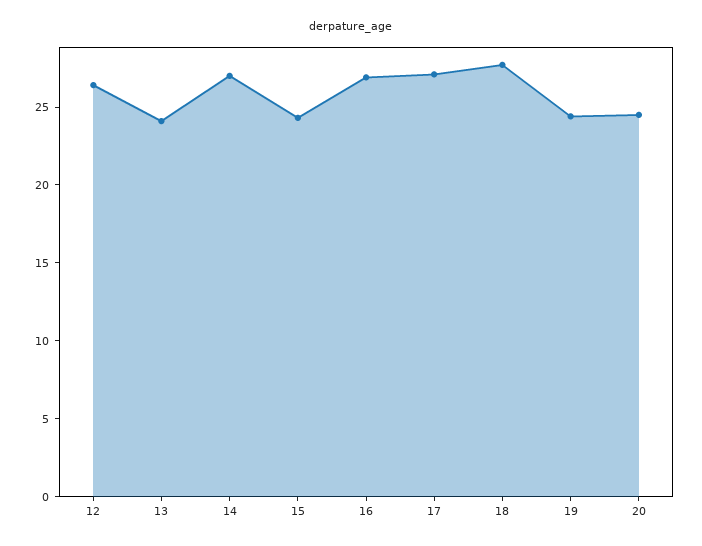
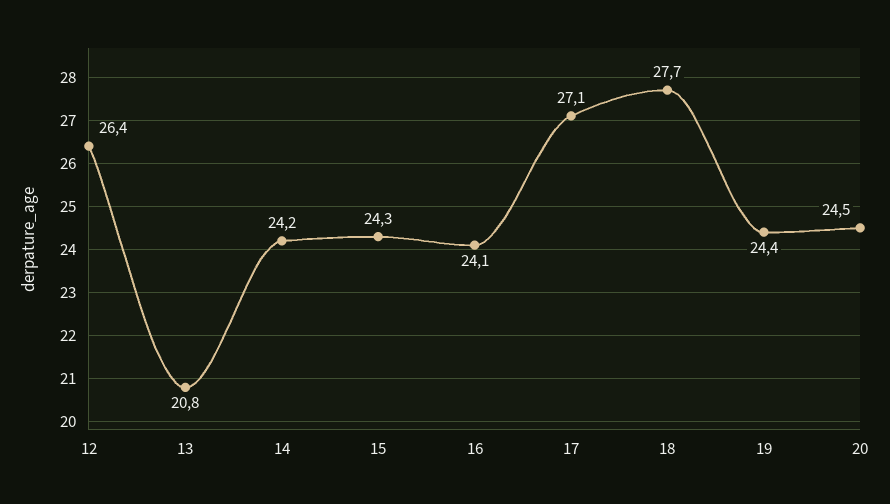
13: 24 -> 20.8
14: 27 -> 24.2
16: 27 -> 24.1

